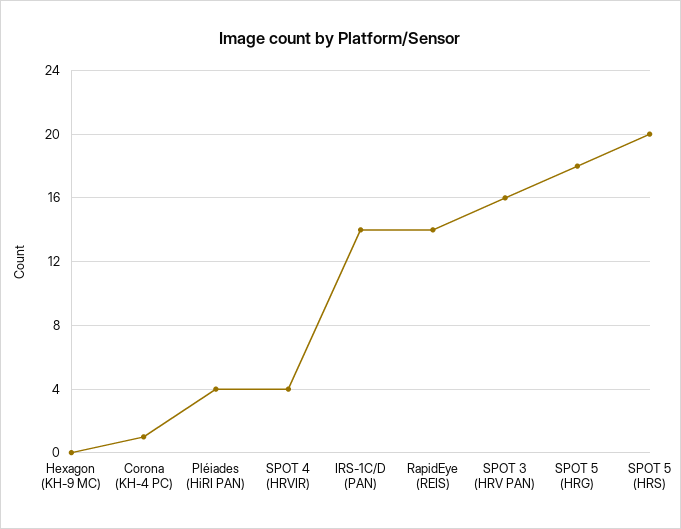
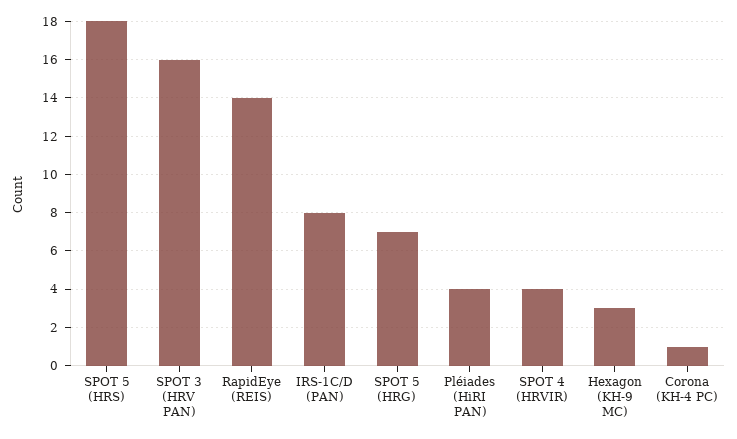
Hexagon (KH-9 MC): 0 -> 3
IRS-1C/D (PAN): 14 -> 8
SPOT 5 (HRG): 18 -> 7
SPOT 5 (HRS): 20 -> 18

